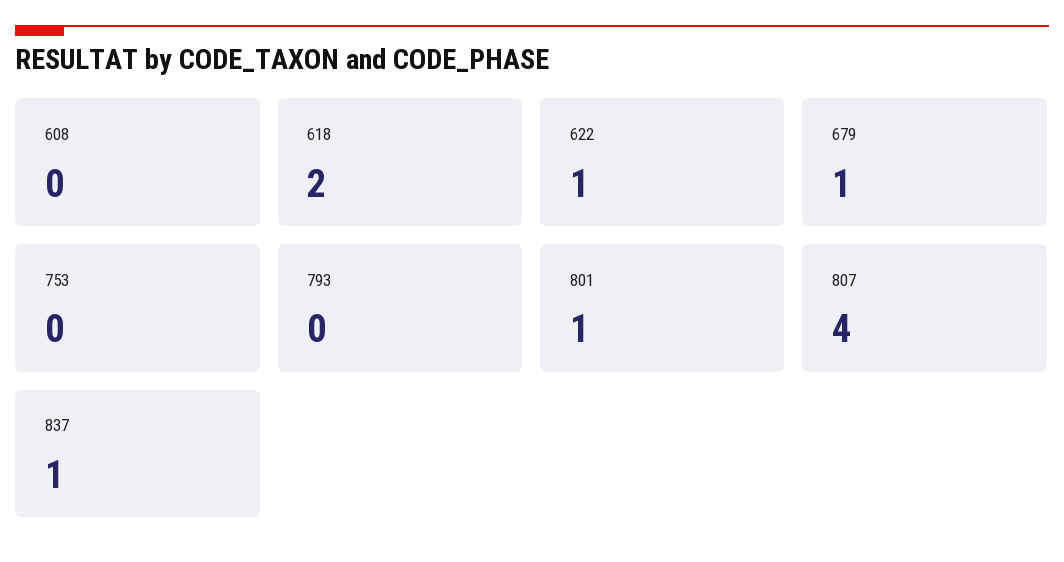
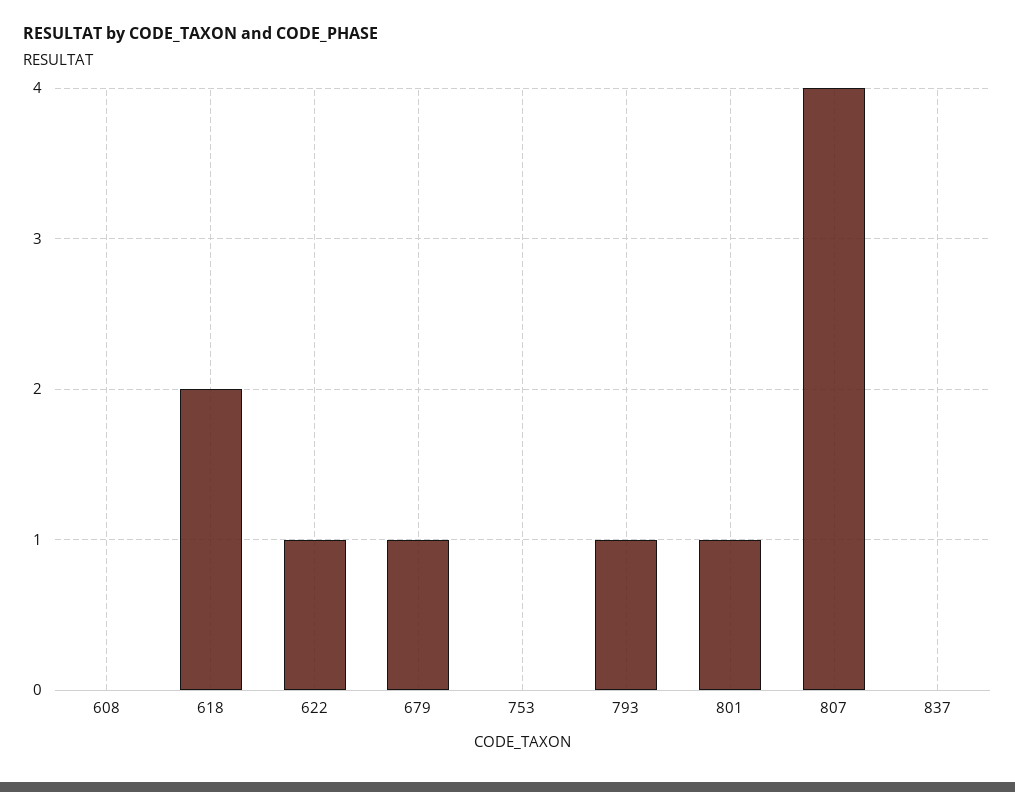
793: 0 -> 1
837: 1 -> 0

